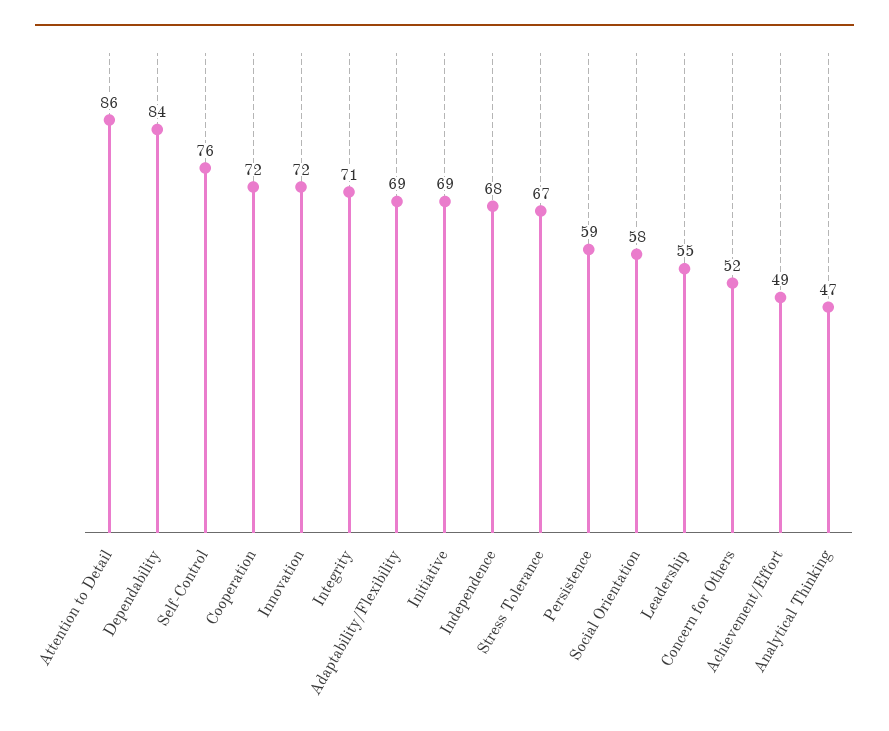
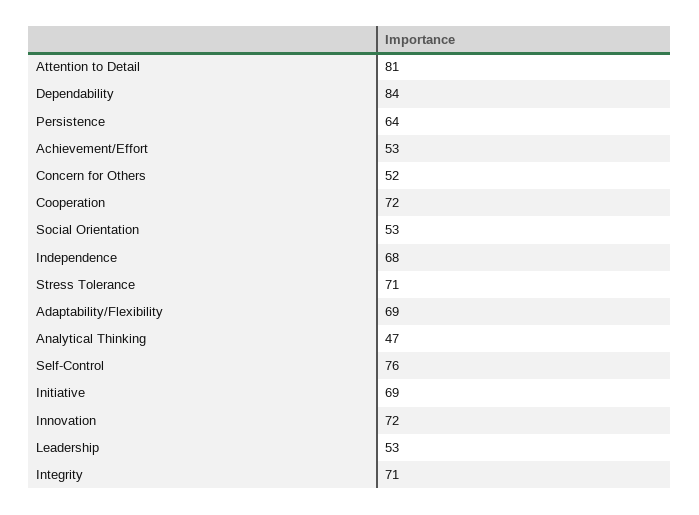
Attention to Detail: 86 -> 81
Stress Tolerance: 67 -> 71
Persistence: 59 -> 64
Social Orientation: 58 -> 53
Leadership: 55 -> 53
Achievement/Effort: 49 -> 53

